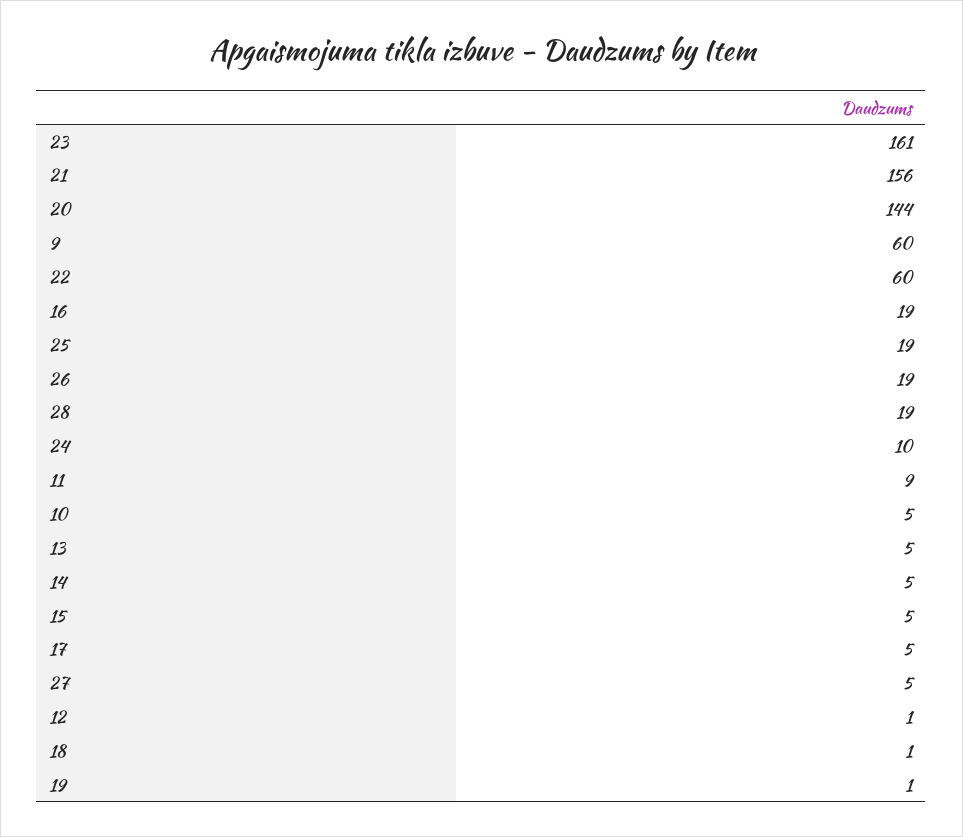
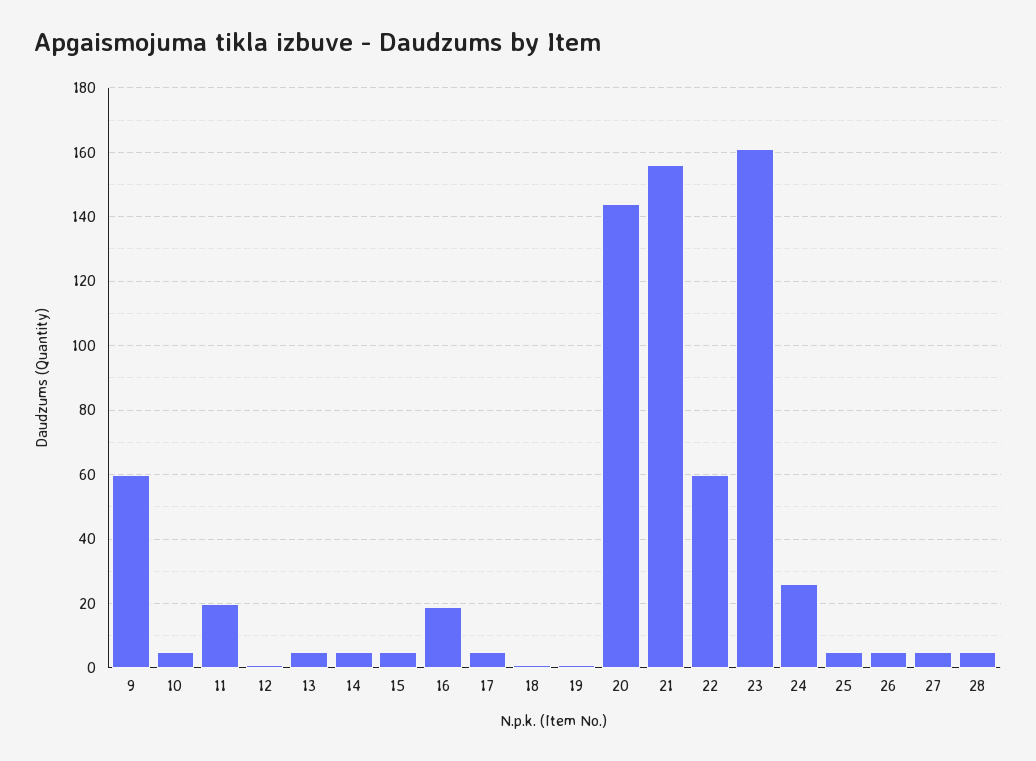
25: 19 -> 5
26: 19 -> 5
28: 19 -> 5
24: 10 -> 25
11: 9 -> 20

